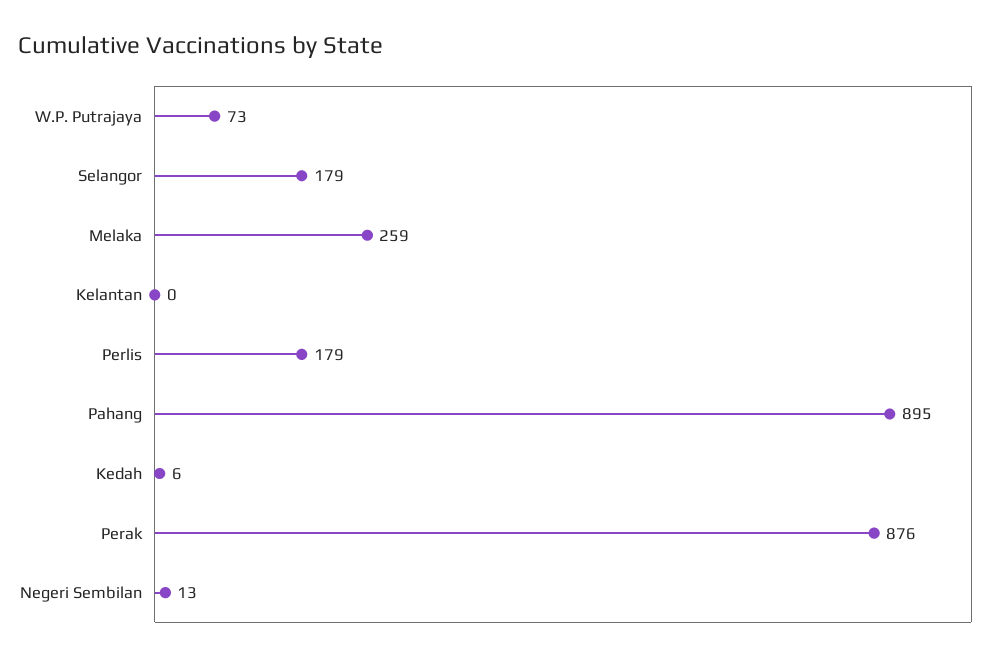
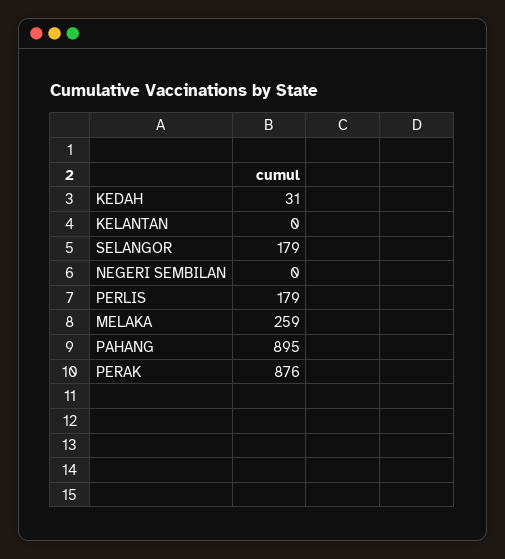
W.P. Putrajaya: 73 -> none
Kedah: 6 -> 31
Negeri Sembilan: 13 -> 0

